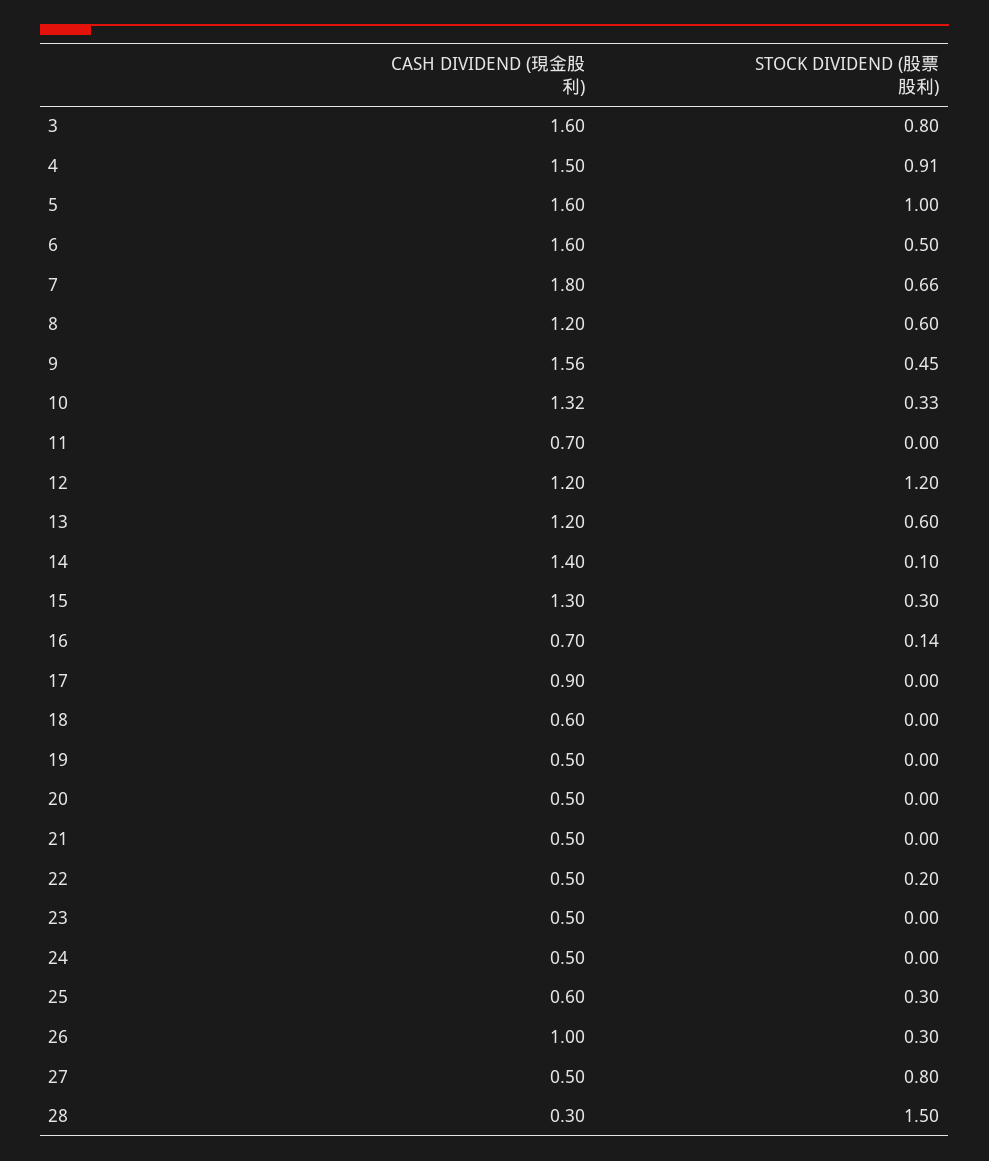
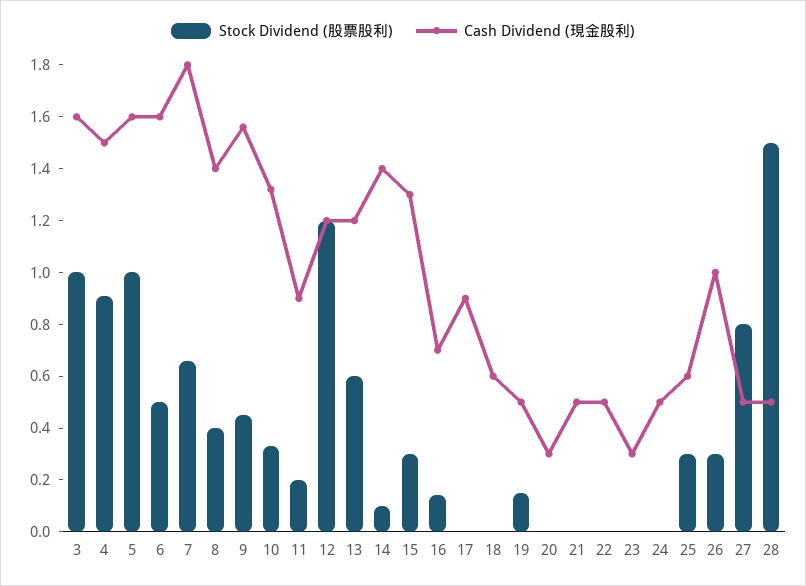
STOCK DIVIDEND (股票股利), 3: 0.8 -> 1
CASH DIVIDEND (現金股利), 8: 1.2 -> 1.4
STOCK DIVIDEND (股票股利), 8: 0.6 -> 0.4
CASH DIVIDEND (現金股利), 11: 0.7 -> 0.9
STOCK DIVIDEND (股票股利), 11: 0 -> 0.2
STOCK DIVIDEND (股票股利), 19: 0 -> 0.15
CASH DIVIDEND (現金股利), 20: 0.5 -> 0.3
STOCK DIVIDEND (股票股利), 22: 0.2 -> 0
CASH DIVIDEND (現金股利), 23: 0.5 -> 0.3
CASH DIVIDEND (現金股利), 28: 0.3 -> 0.5

